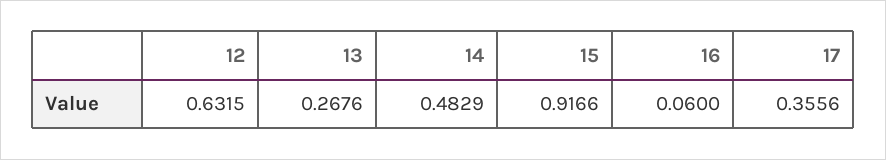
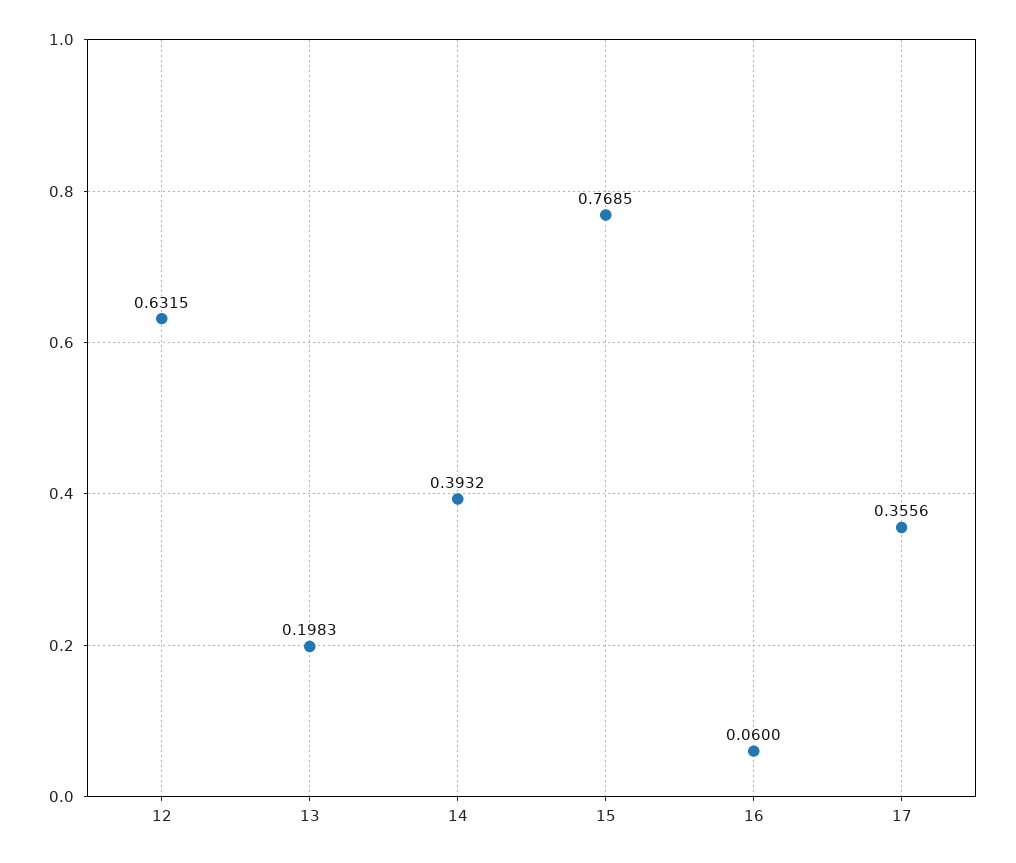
13: 0.2676 -> 0.1983
14: 0.4829 -> 0.3932
15: 0.9166 -> 0.7685

